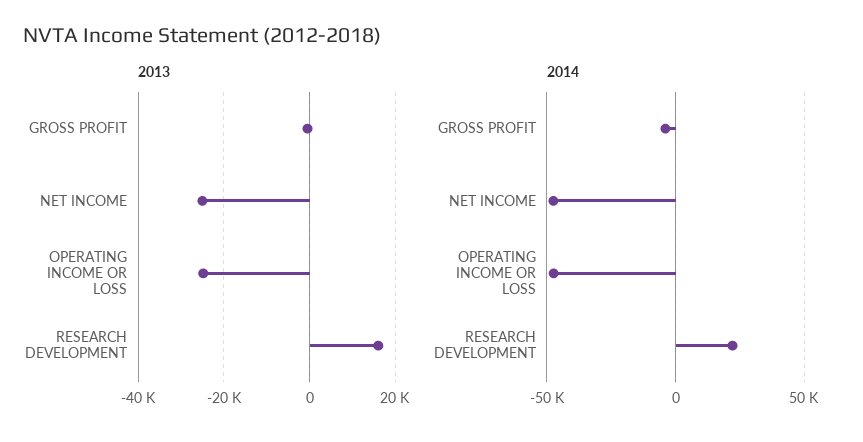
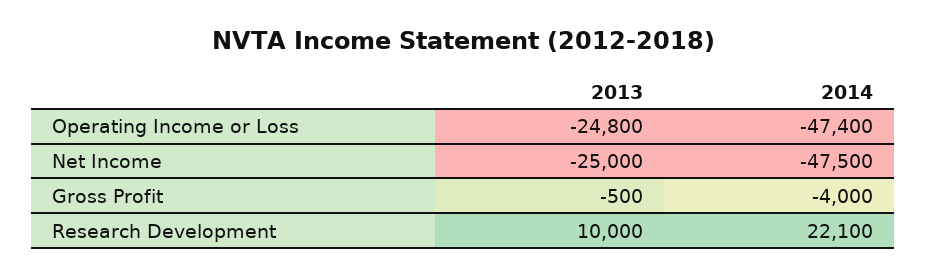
2013, RESEARCH DEVELOPMENT: 16000 -> 10000

